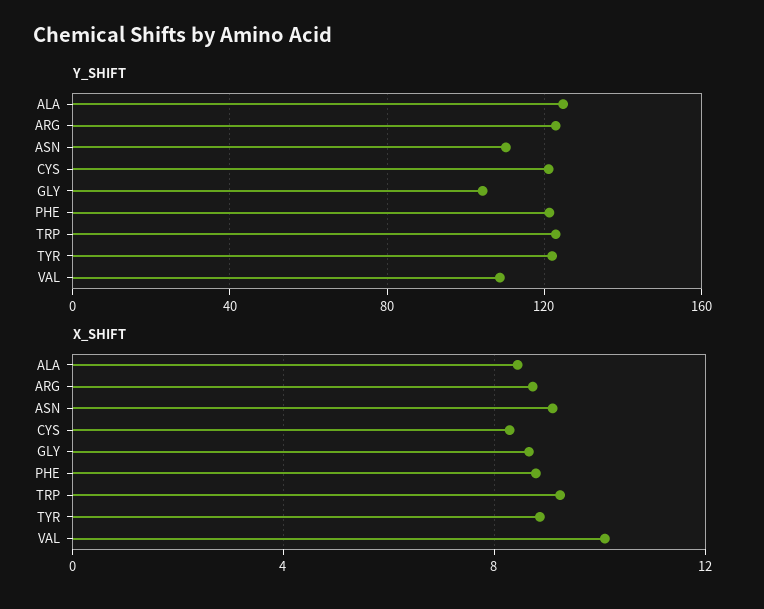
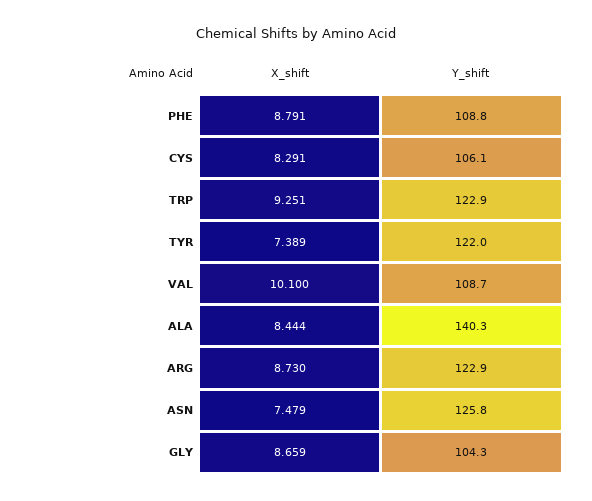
Y_SHIFT, ALA: 125 -> 140.3
Y_SHIFT, ASN: 110 -> 125.8
Y_SHIFT, CYS: 120 -> 106.1
Y_SHIFT, PHE: 120 -> 108.8
X_SHIFT, ASN: 9 -> 7.479
X_SHIFT, TYR: 9 -> 7.389

